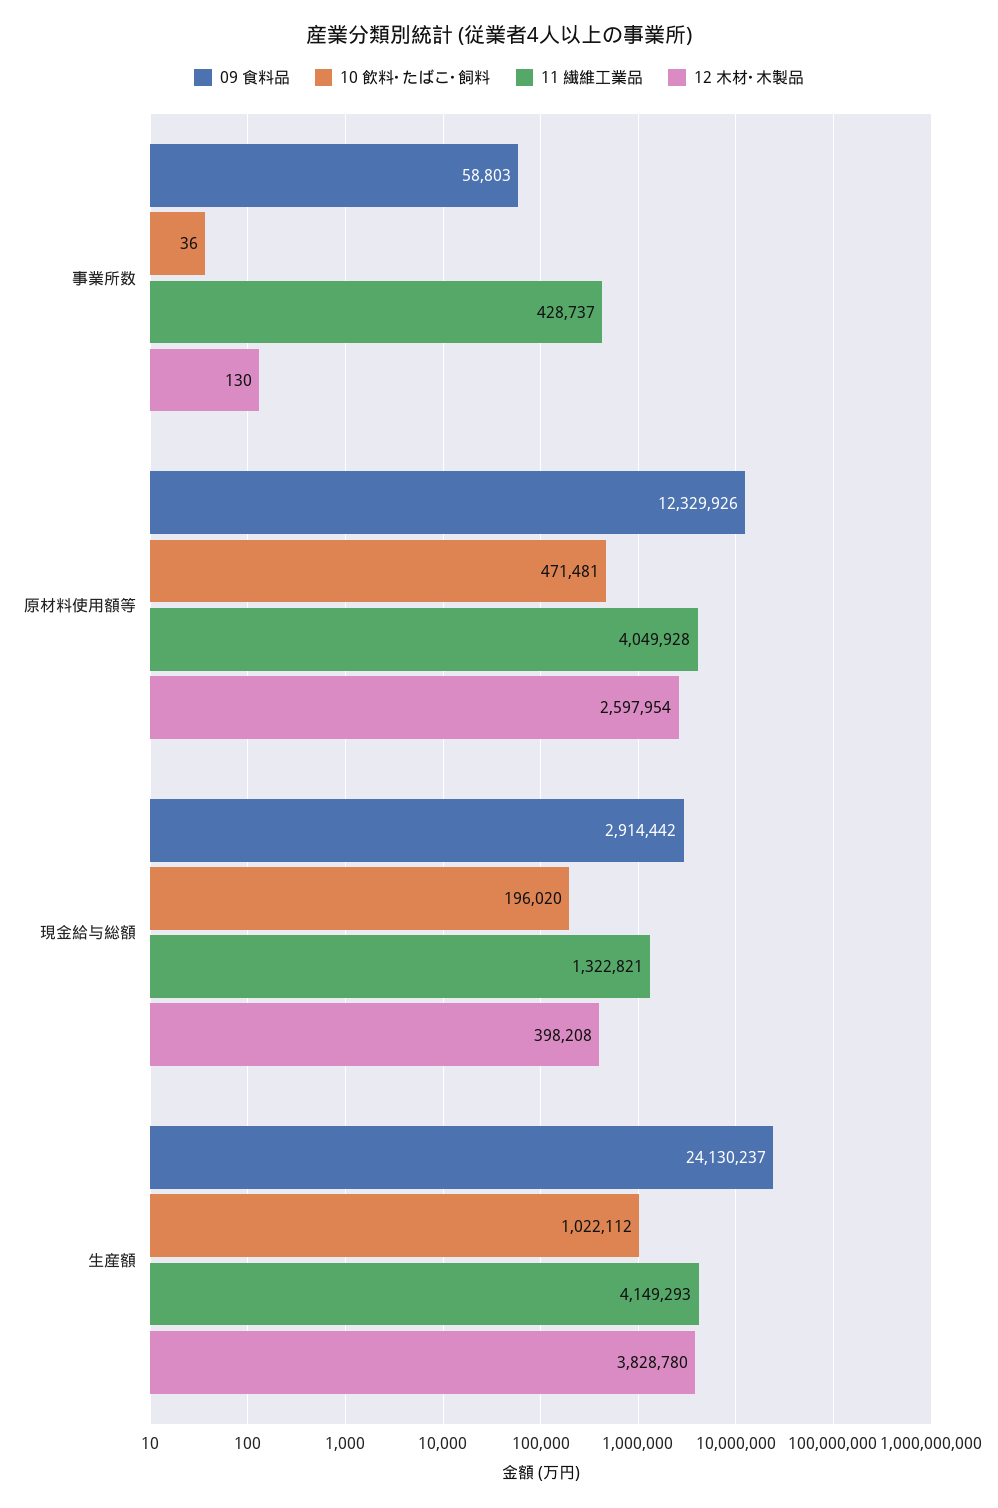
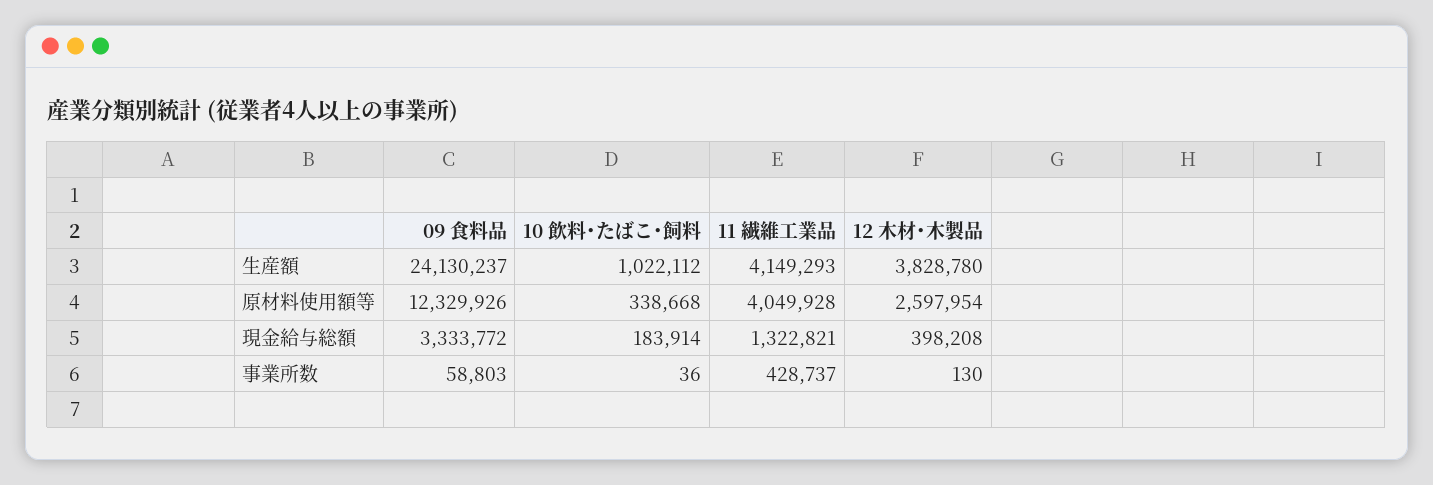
10 飲料･たばこ･飼料, 原材料使用額等: 471481 -> 338668
09 食料品, 現金給与総額: 2914442 -> 3333772
10 飲料･たばこ･飼料, 現金給与総額: 196020 -> 183914

